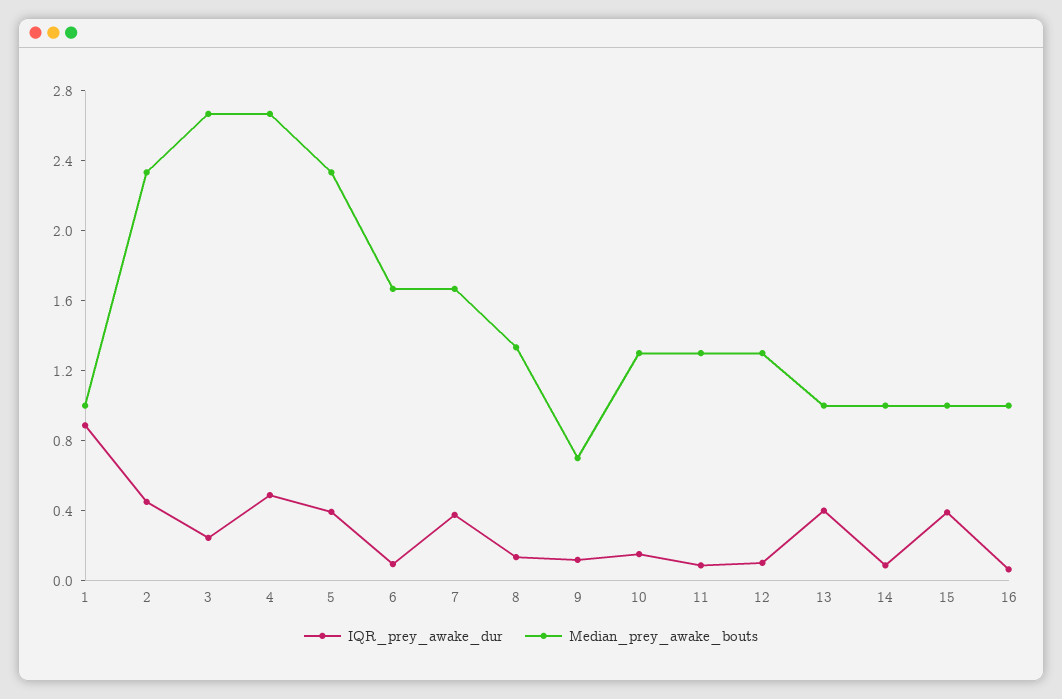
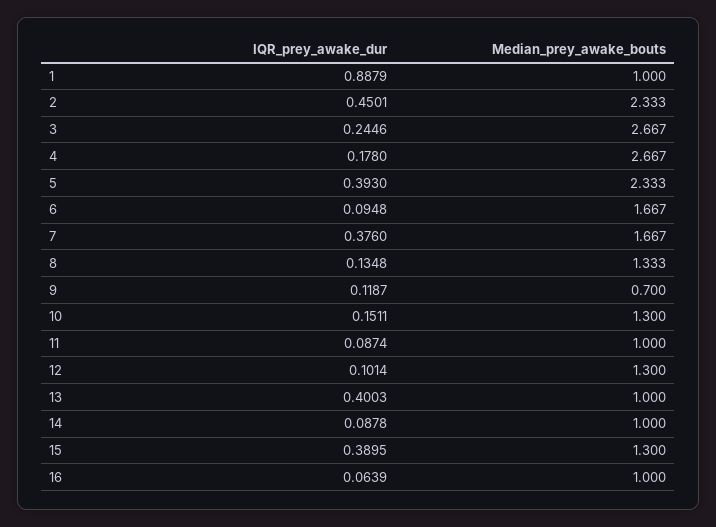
IQR_prey_awake_dur, 4: 0.5 -> 0.178
Median_prey_awake_bouts, 11: 1.3 -> 1
Median_prey_awake_bouts, 15: 1 -> 1.3

